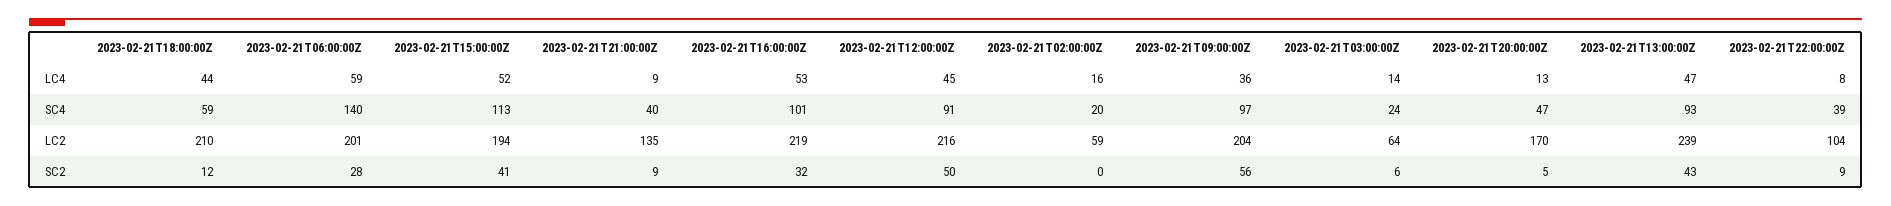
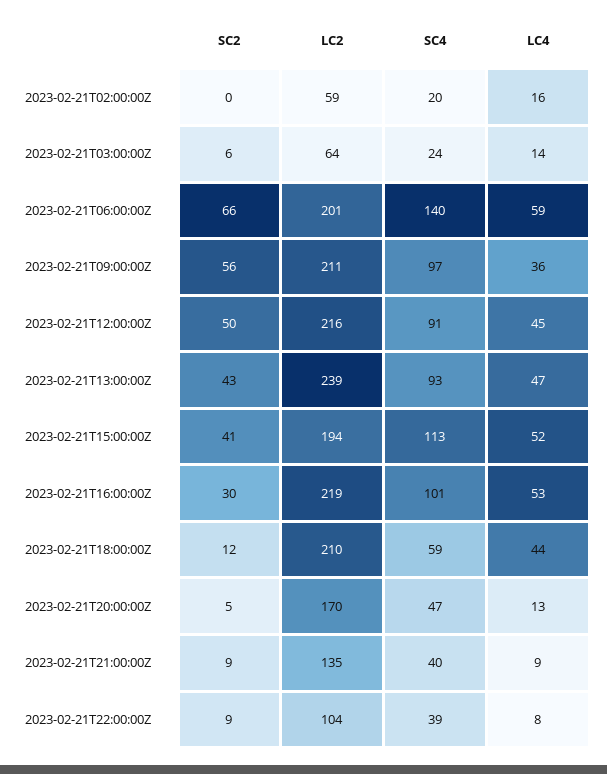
2023-02-21T09:00:00Z, LC2: 204 -> 211
2023-02-21T06:00:00Z, SC2: 28 -> 66
2023-02-21T16:00:00Z, SC2: 32 -> 30

